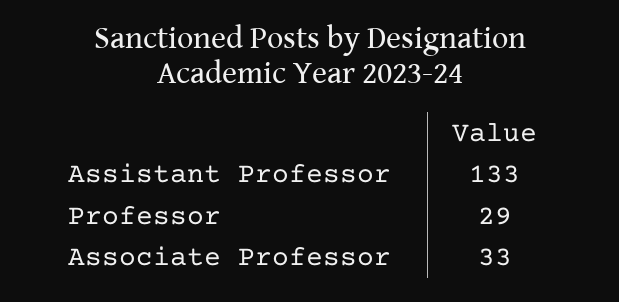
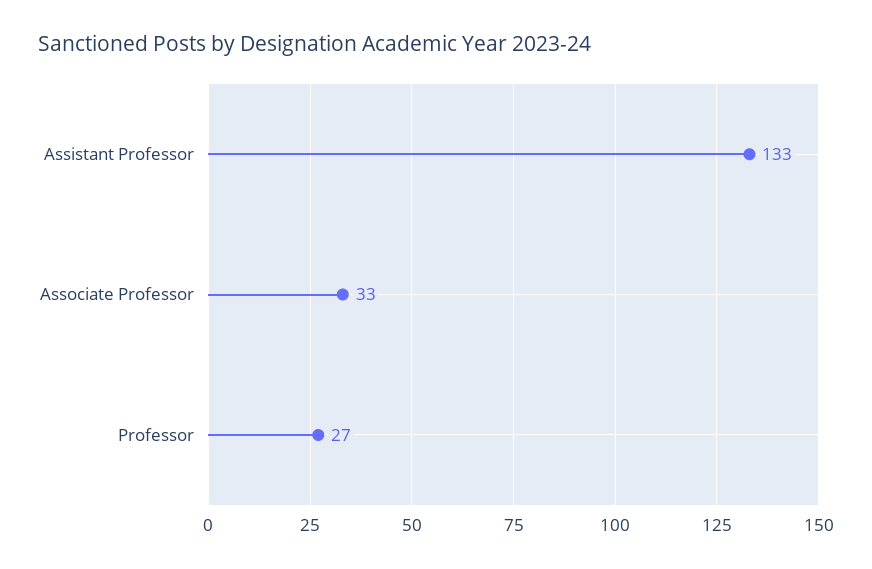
Professor: 29 -> 27

